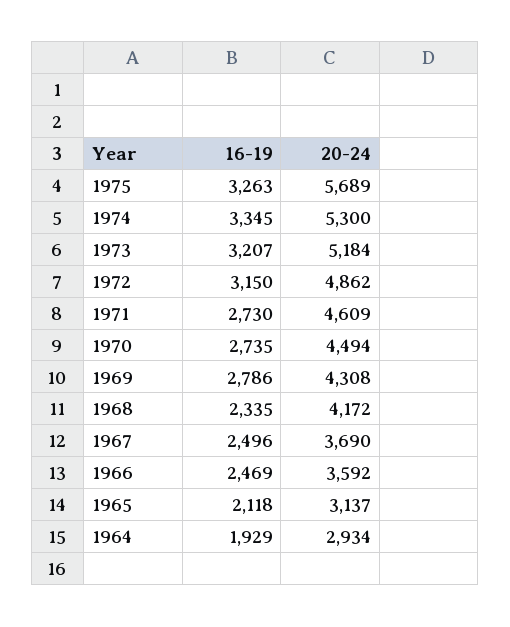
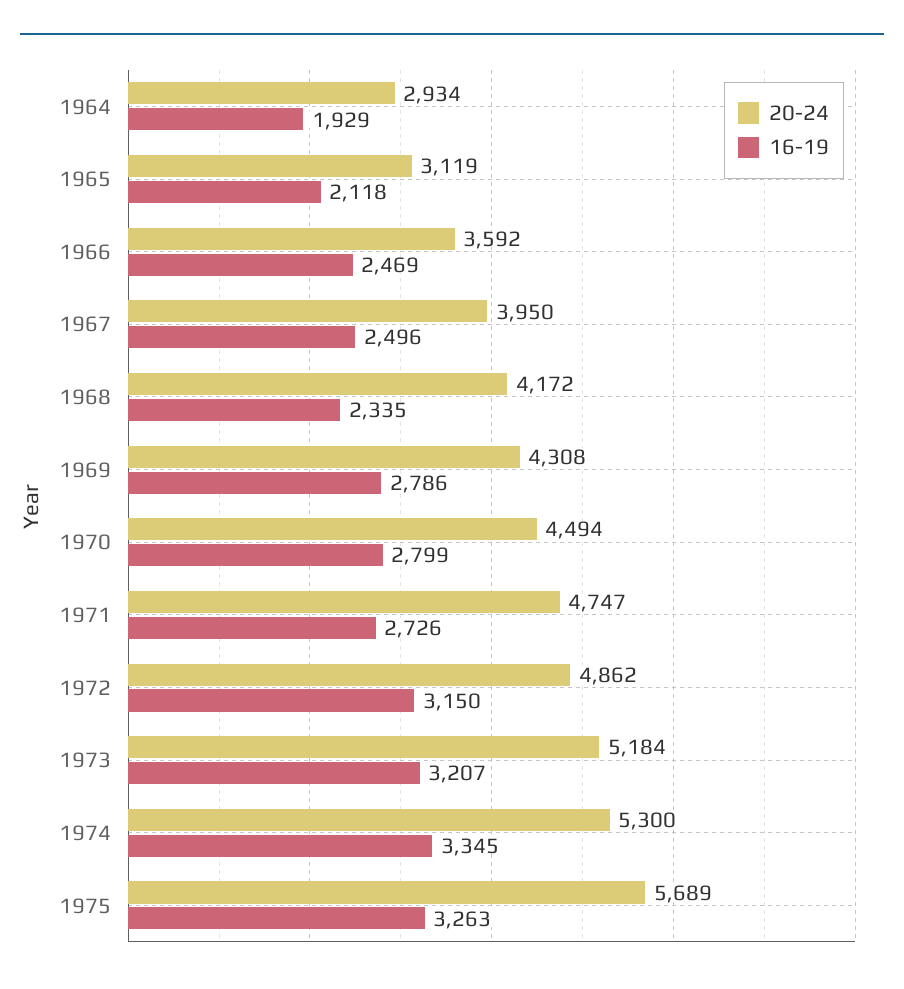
16-19, 1971: 2730 -> 2726
20-24, 1971: 4609 -> 4747
16-19, 1970: 2735 -> 2799
20-24, 1967: 3690 -> 3950
20-24, 1965: 3137 -> 3119

